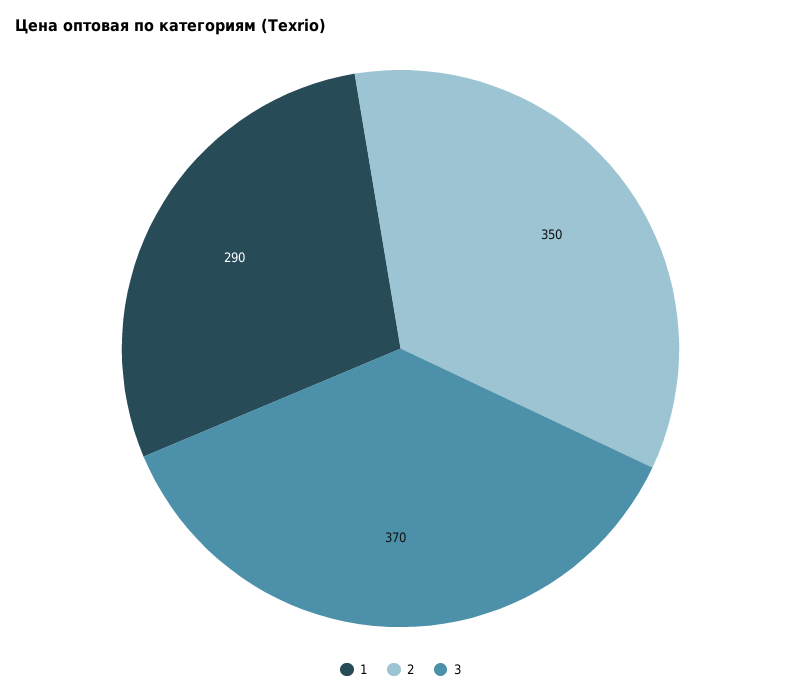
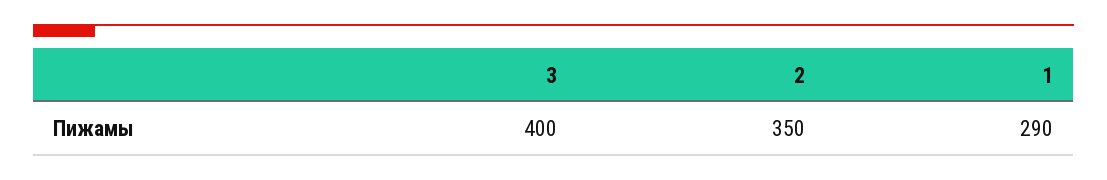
3: 370 -> 400

